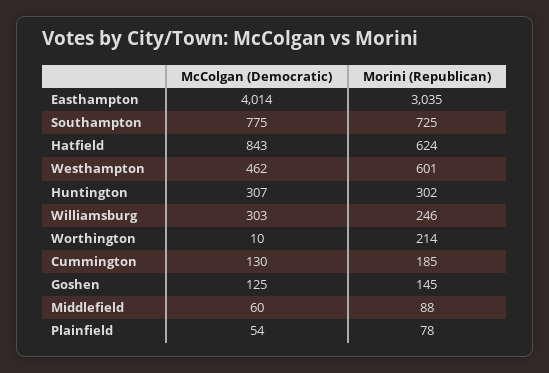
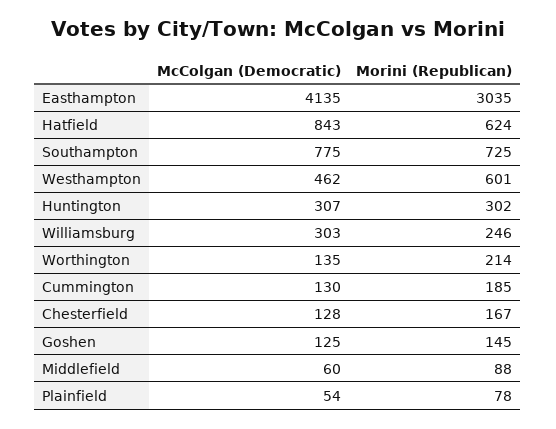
McColgan (Democratic), Easthampton: 4014 -> 4135
McColgan (Democratic), Worthington: 10 -> 135
McColgan (Democratic), Chesterfield: none -> 128
Morini (Republican), Chesterfield: none -> 167

